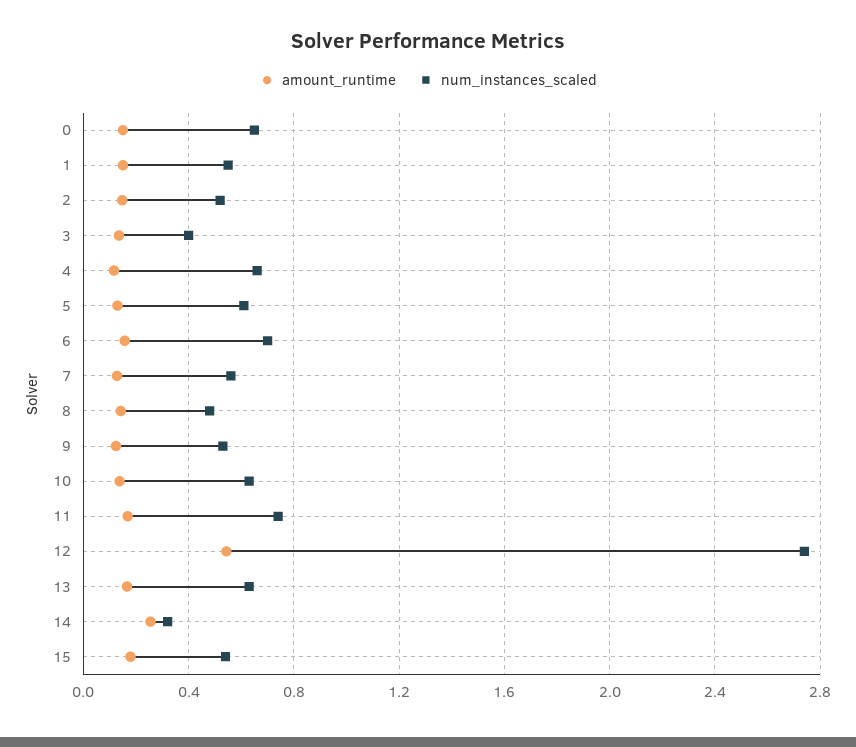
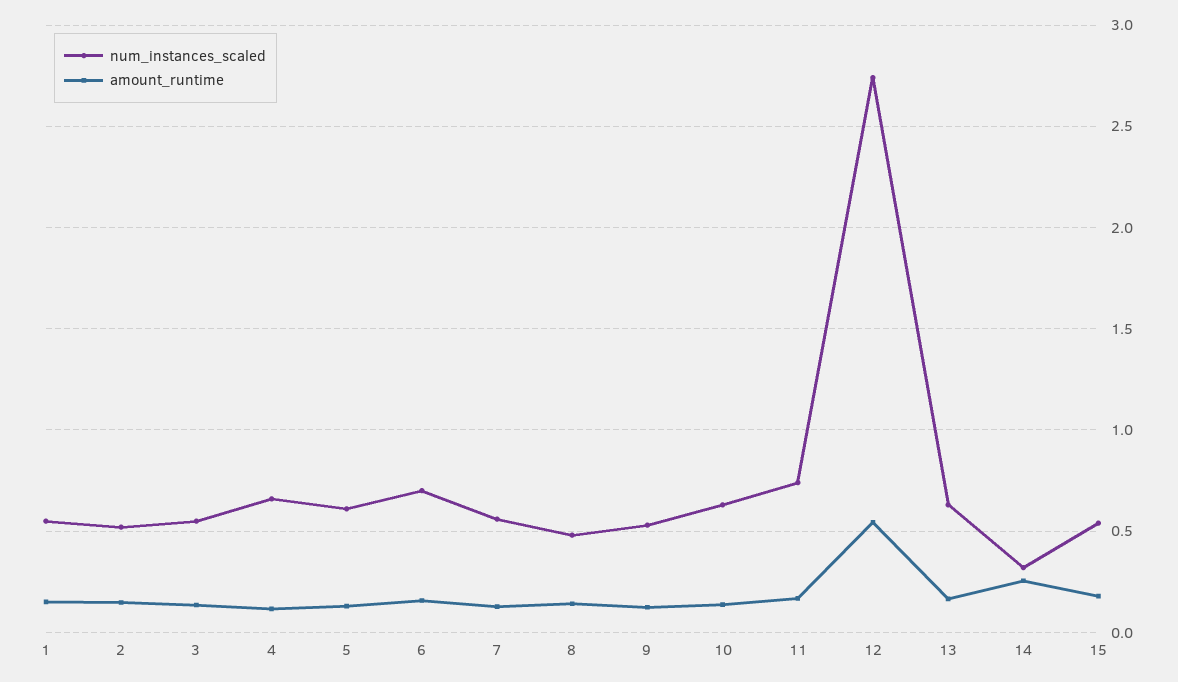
amount_runtime, 0: 0.15 -> none
num_instances_scaled, 0: 0.65 -> none
num_instances_scaled, 3: 0.4 -> 0.55

